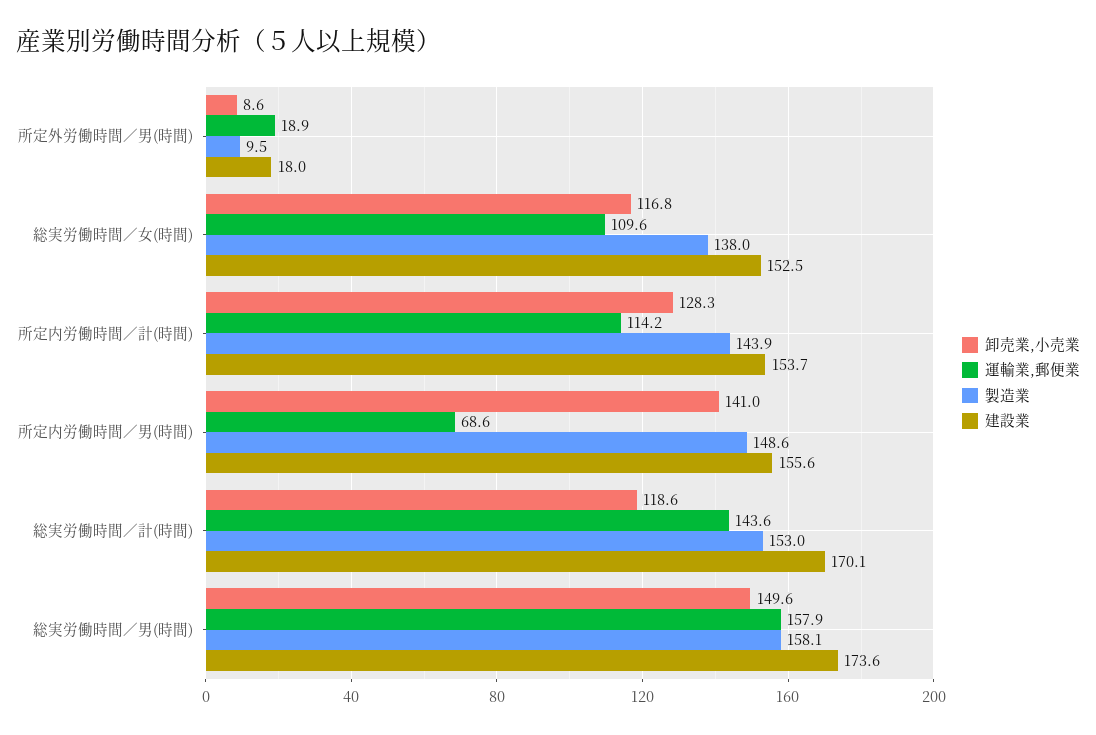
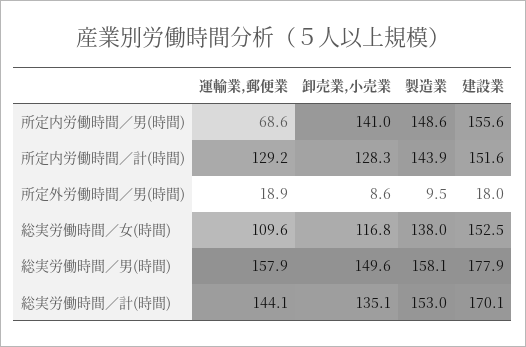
運輸業,郵便業, 所定内労働時間／計(時間): 114.2 -> 129.2
建設業, 所定内労働時間／計(時間): 153.7 -> 151.6
卸売業,小売業, 総実労働時間／計(時間): 118.6 -> 135.1
運輸業,郵便業, 総実労働時間／計(時間): 143.6 -> 144.1
建設業, 総実労働時間／男(時間): 173.6 -> 177.9

